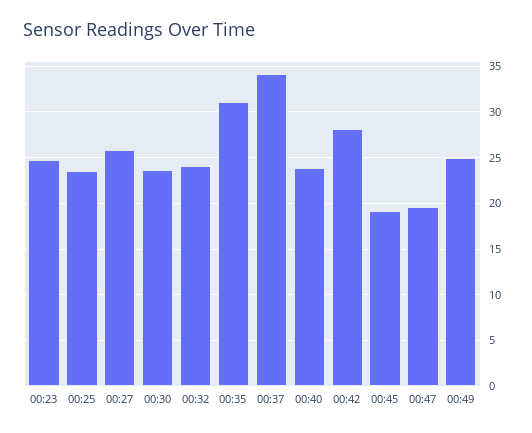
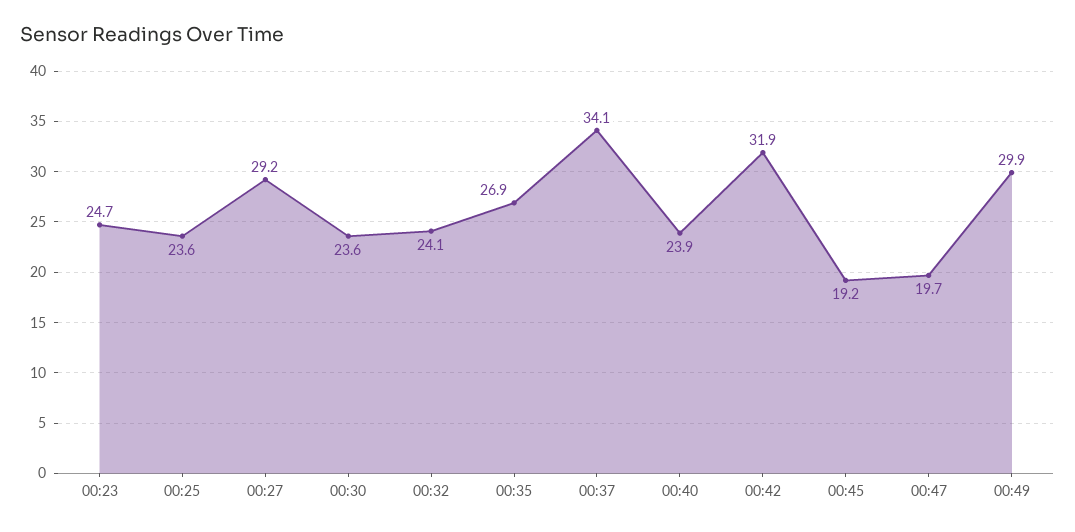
00:27: 26 -> 29.2
00:35: 31 -> 26.9
00:42: 28 -> 31.9
00:49: 25 -> 29.9

